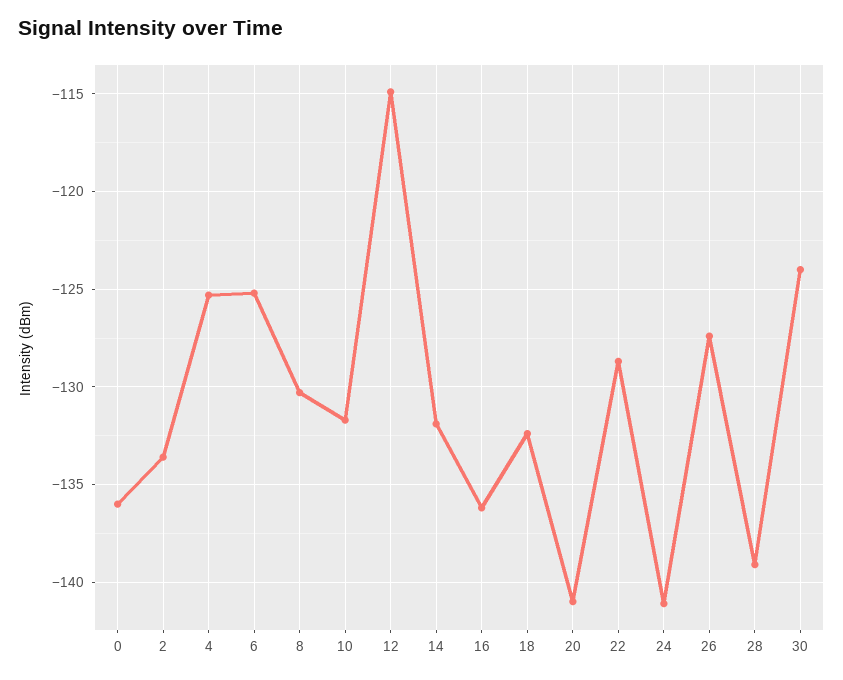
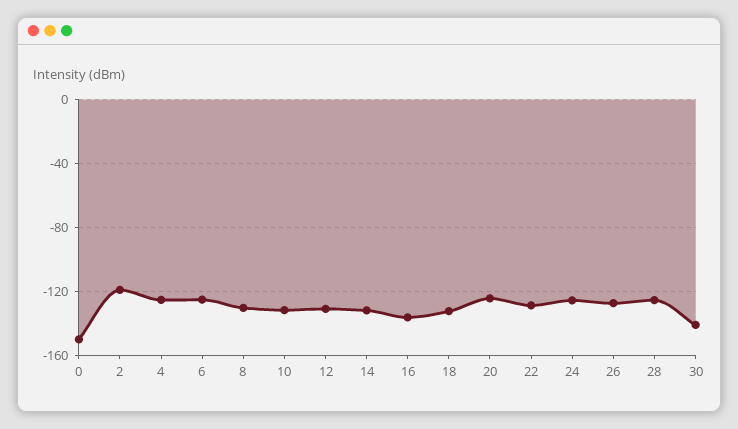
0: -136 -> -150
2: -133.5 -> -120
12: -115 -> -130
20: -141 -> -125
24: -141 -> -125
28: -139 -> -125
30: -124 -> -140

